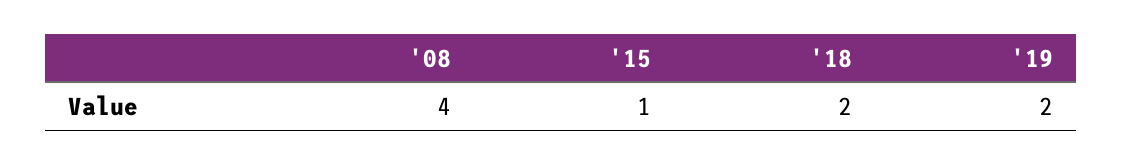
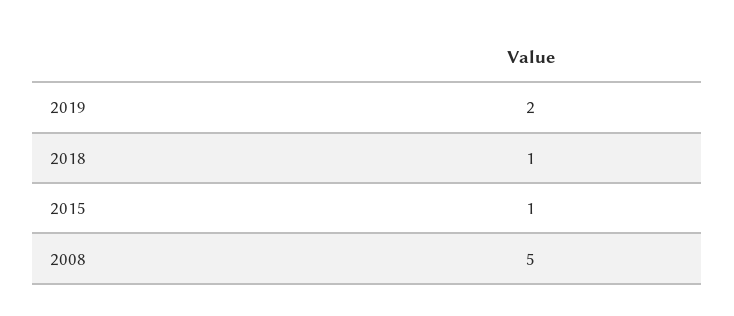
'08: 4 -> 5
'18: 2 -> 1

